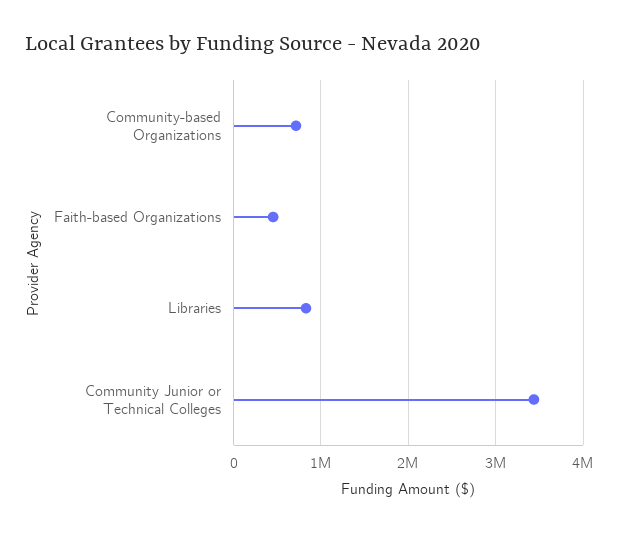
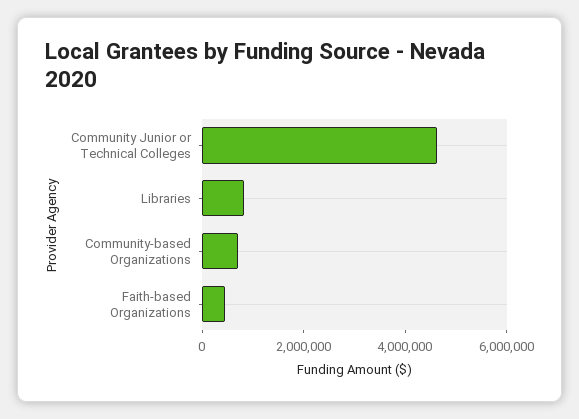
Community Junior or Technical Colleges: 3400000 -> 4500000

